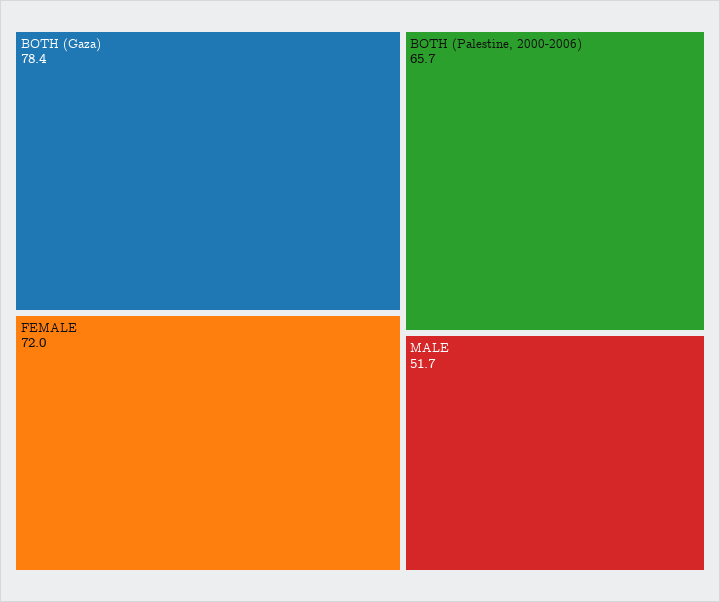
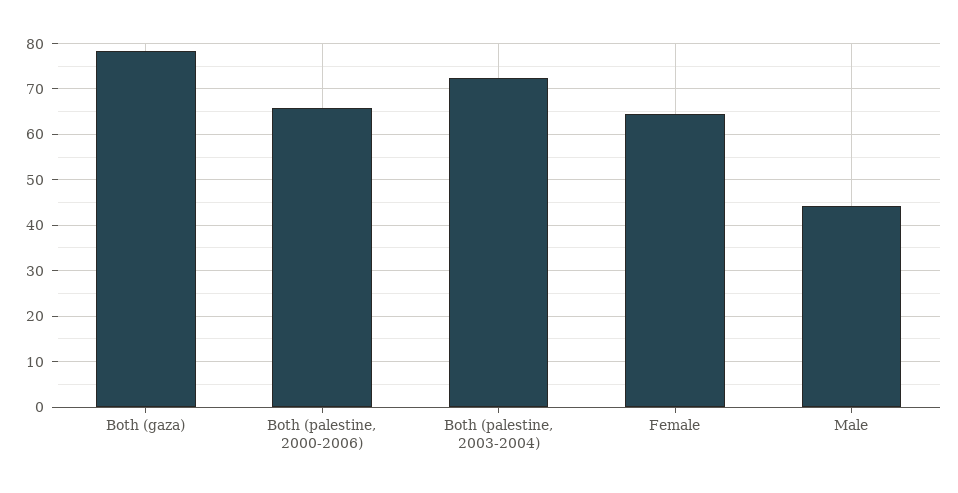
FEMALE: 72 -> 64
MALE: 51.7 -> 44
Both (palestine, 2003-2004): none -> 72

